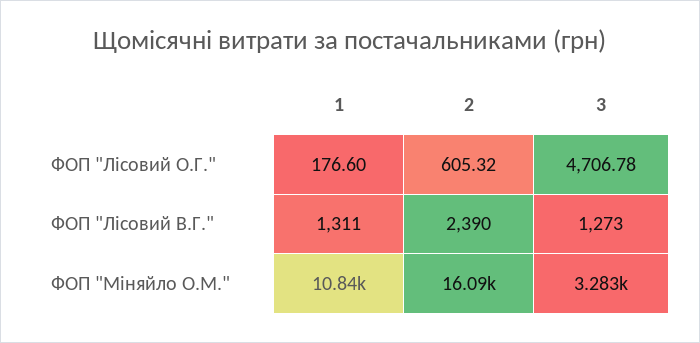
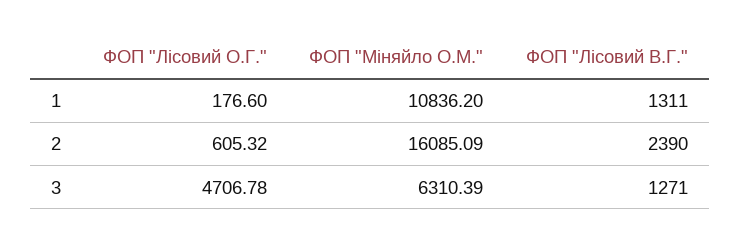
3, ФОП "Лісовий В.Г.": 1273 -> 1271
3, ФОП "Міняйло О.М.": 3283 -> 6310.39

